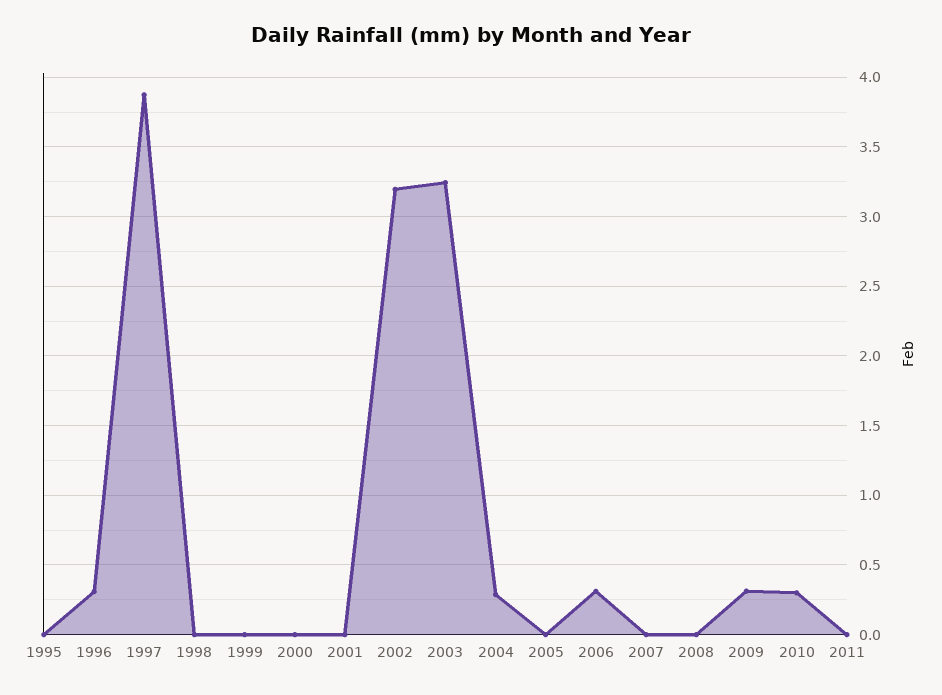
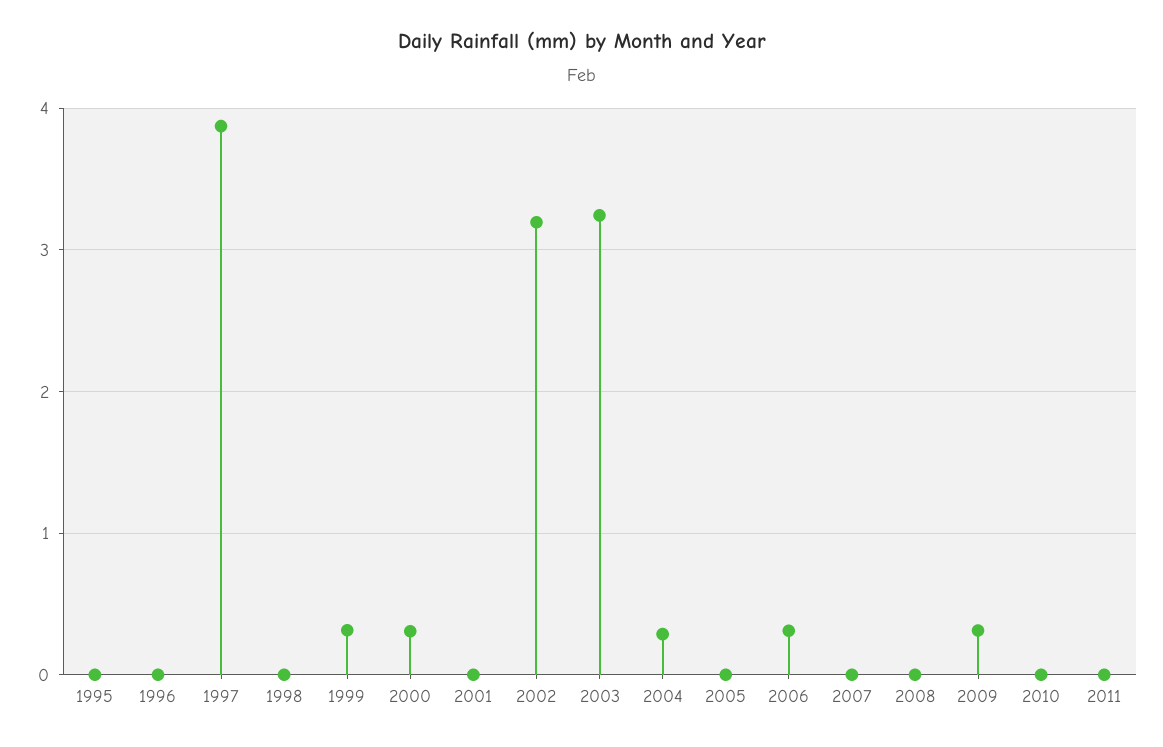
1996: 0.3 -> 0
1999: 0 -> 0.3
2000: 0 -> 0.3
2010: 0.3 -> 0

